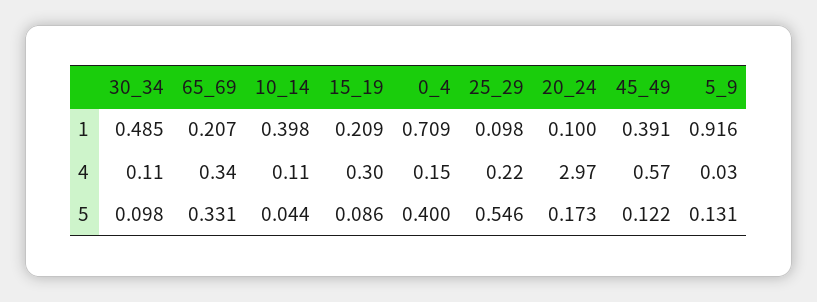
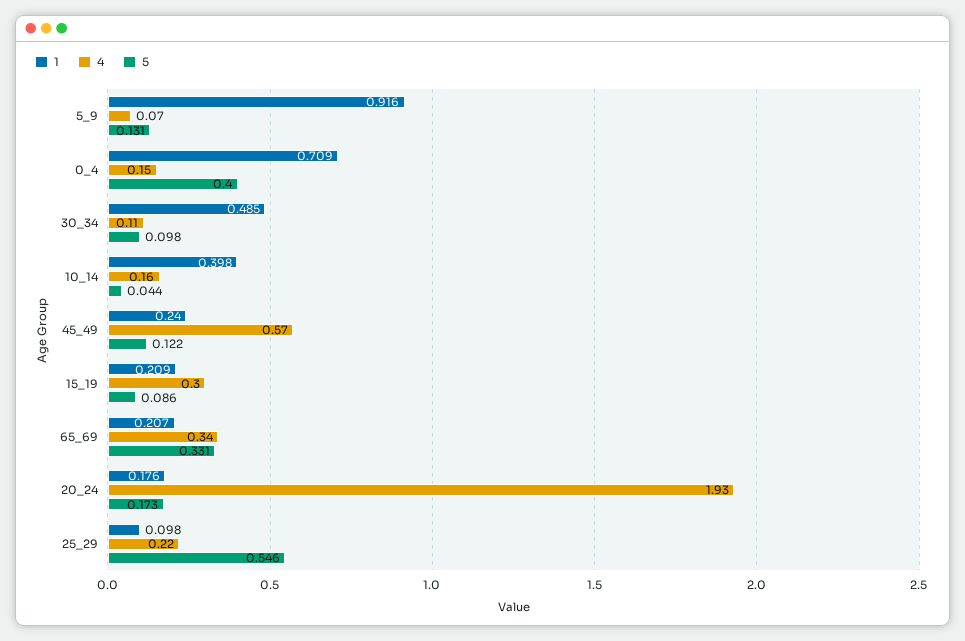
1, 20_24: 0.1 -> 0.176
1, 45_49: 0.391 -> 0.24
4, 10_14: 0.11 -> 0.16
4, 20_24: 2.97 -> 1.93
4, 5_9: 0.03 -> 0.07

